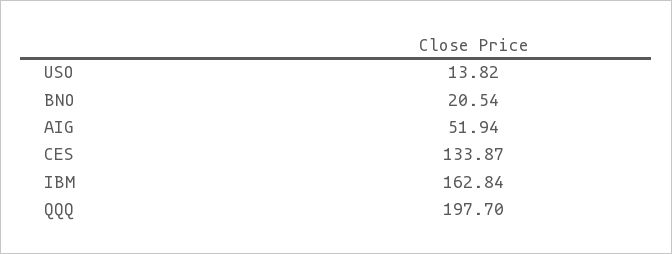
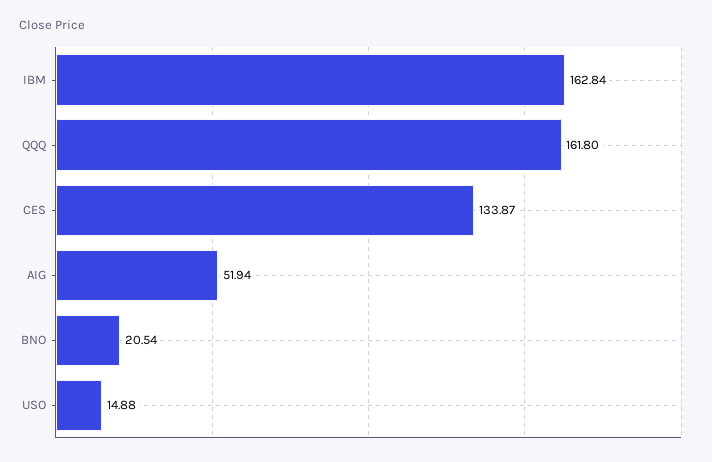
USO: 13.82 -> 14.88
QQQ: 197.7 -> 161.8

